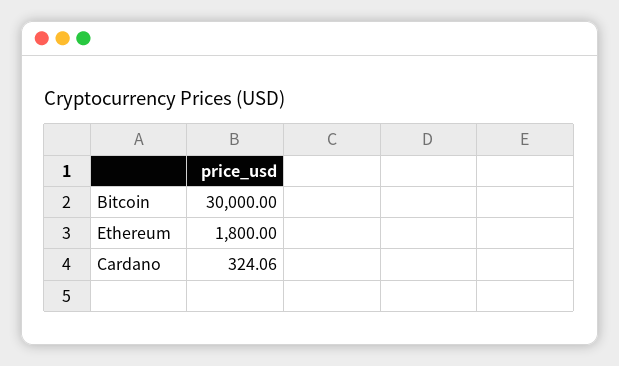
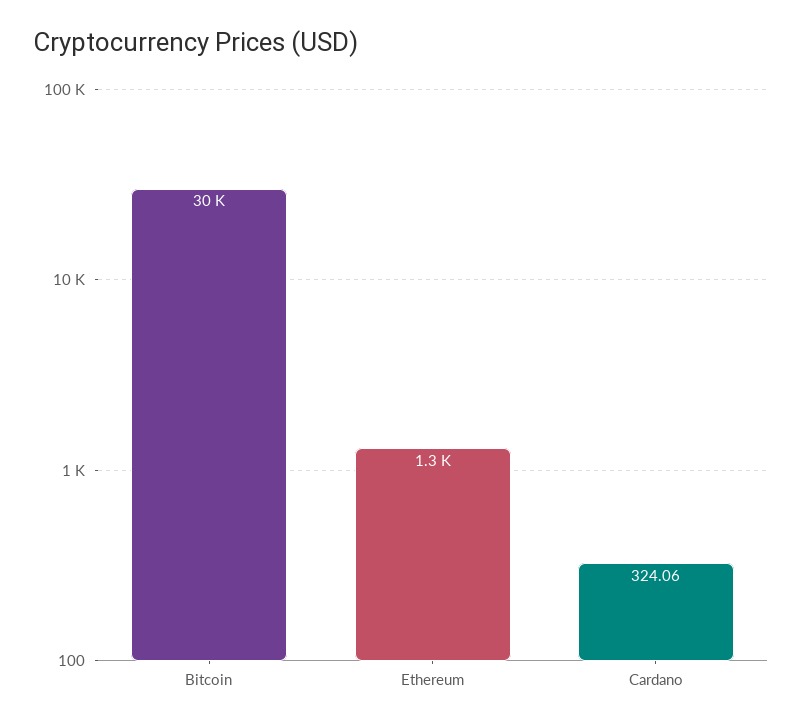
Ethereum: 1800 -> 1300

